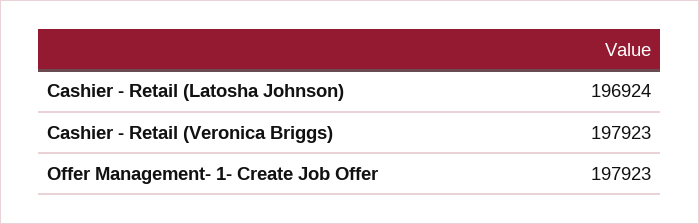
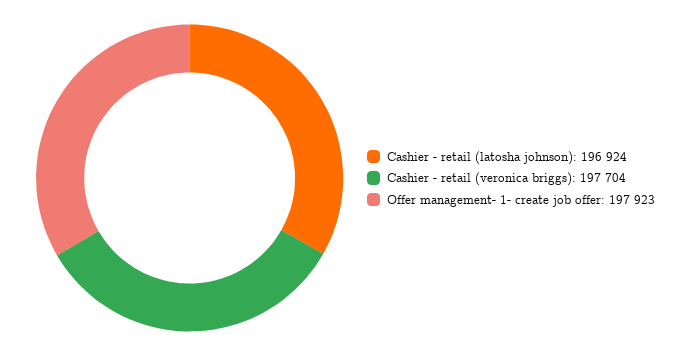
Cashier - Retail (Veronica Briggs): 197923 -> 197704

